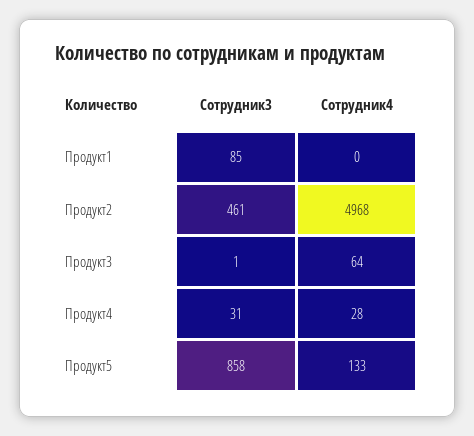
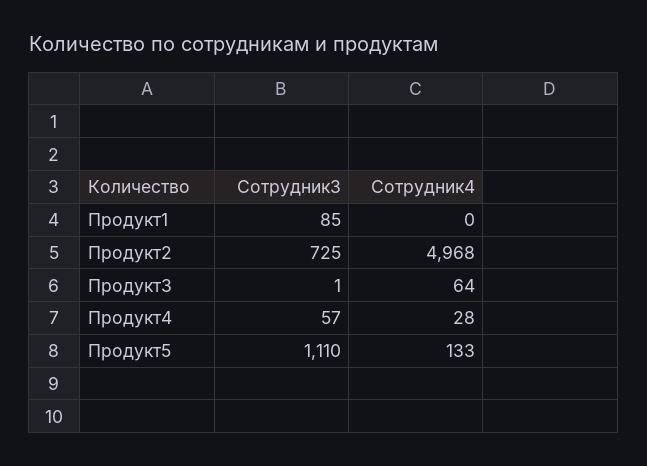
Сотрудник3, Продукт2: 461 -> 725
Сотрудник3, Продукт4: 31 -> 57
Сотрудник3, Продукт5: 858 -> 1110

